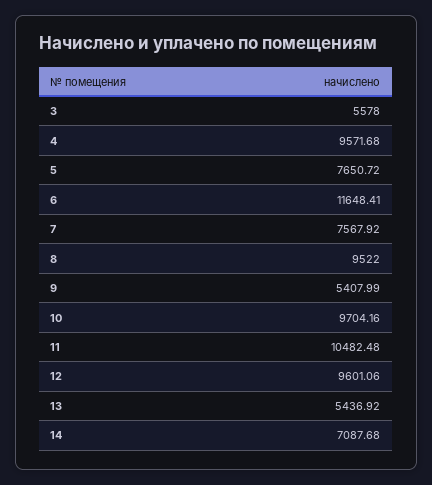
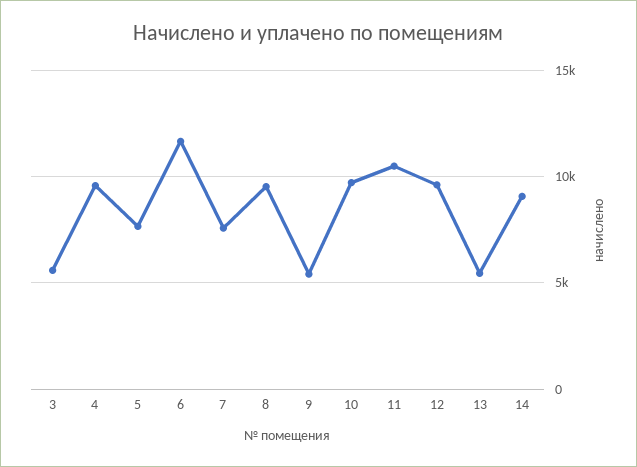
14: 7087.68 -> 9000

